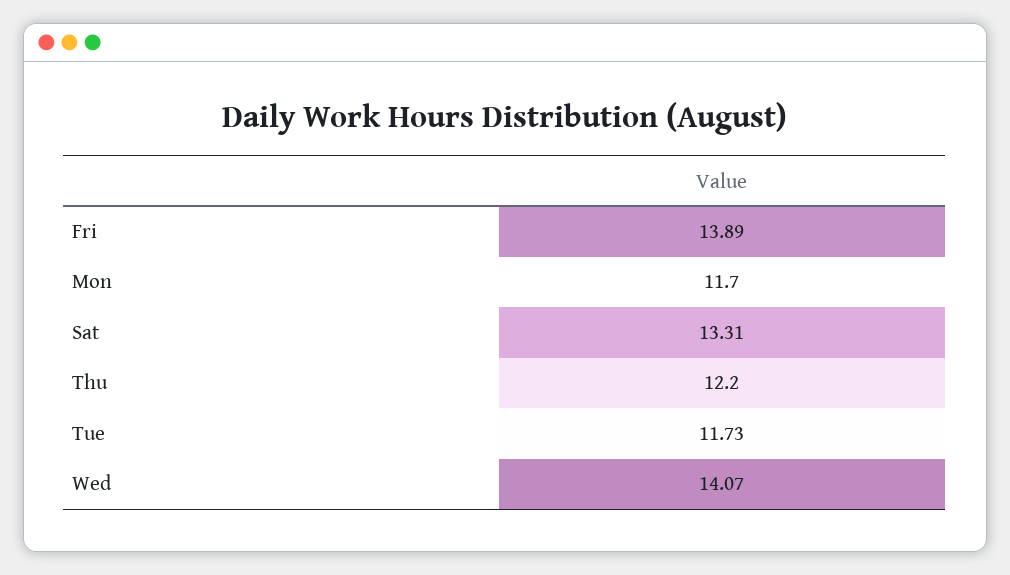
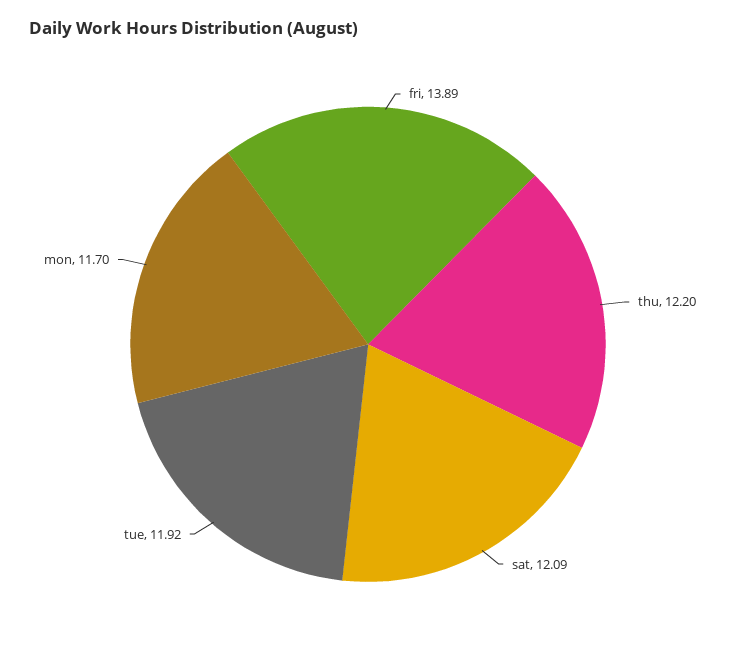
Sat: 13.31 -> 12.09
Tue: 11.73 -> 11.92
Wed: 14.07 -> none

